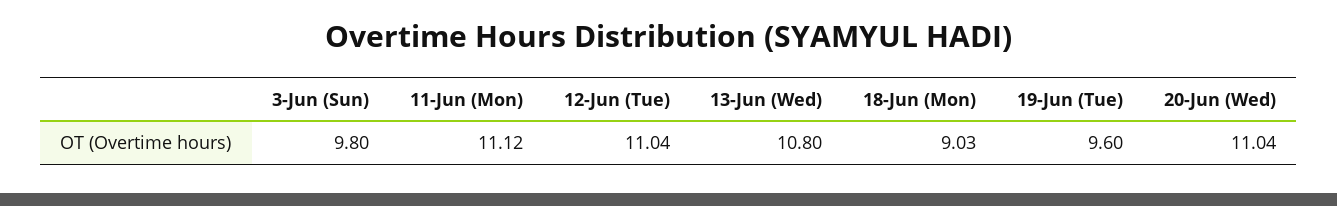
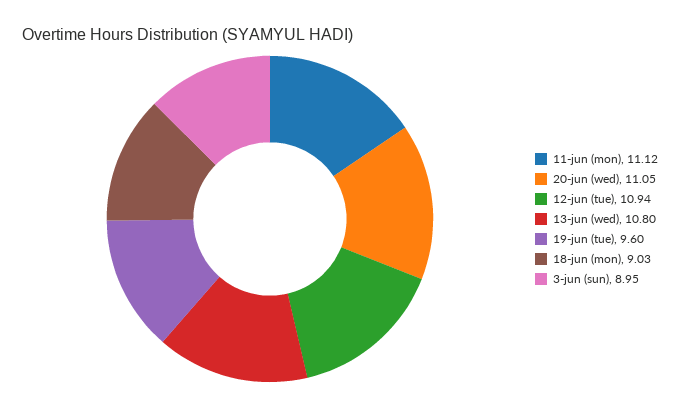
3-Jun (Sun): 9.8 -> 8.95
12-Jun (Tue): 11.04 -> 10.94
20-Jun (Wed): 11.04 -> 11.05

